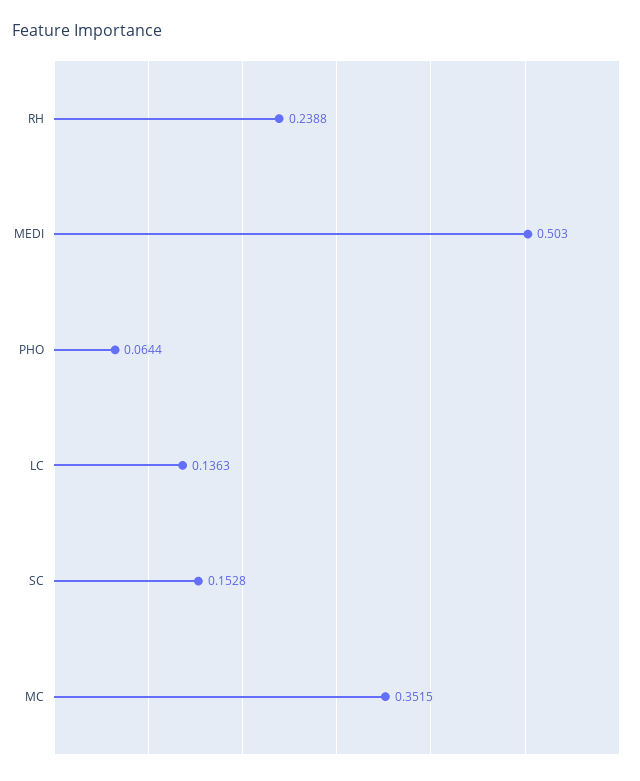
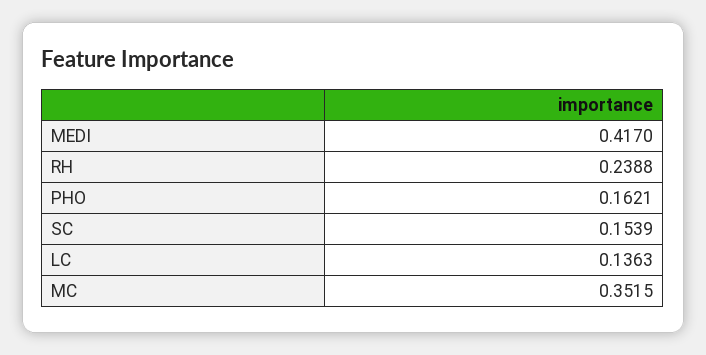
MEDI: 0.503 -> 0.417
PHO: 0.0644 -> 0.1621
SC: 0.1528 -> 0.1539

